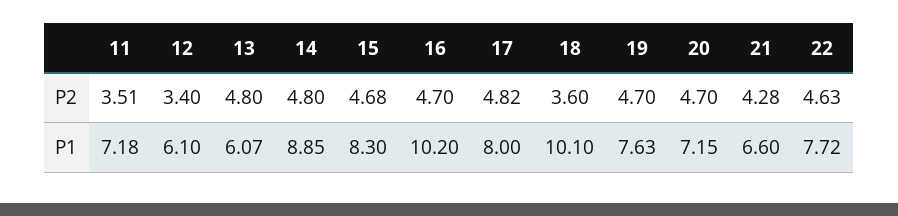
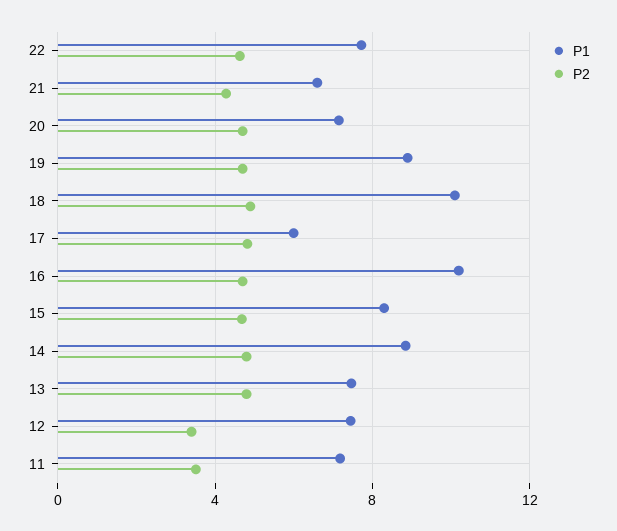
P2, 18: 3.6 -> 5
P1, 12: 6.1 -> 7.5
P1, 13: 6.07 -> 7.5
P1, 17: 8 -> 6
P1, 19: 7.63 -> 9

